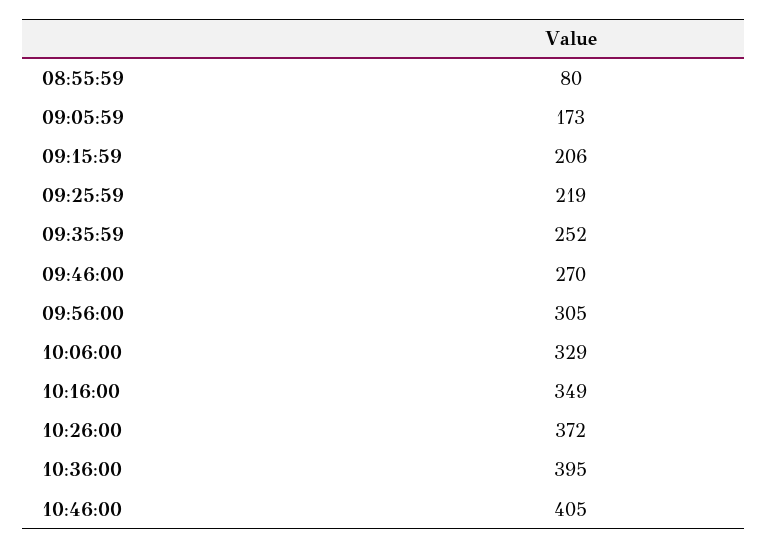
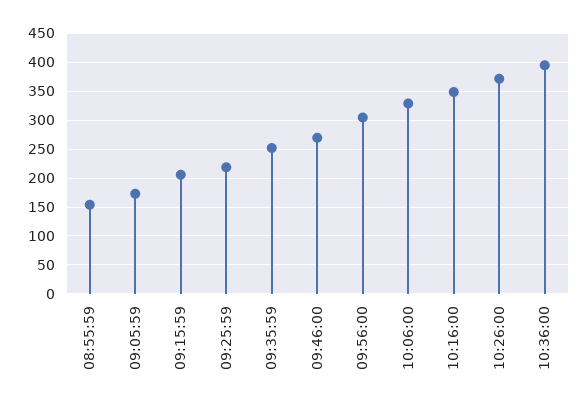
08:55:59: 80 -> 150
10:46:00: 405 -> none

